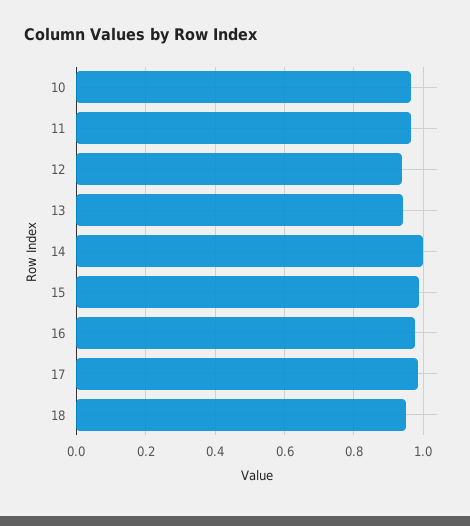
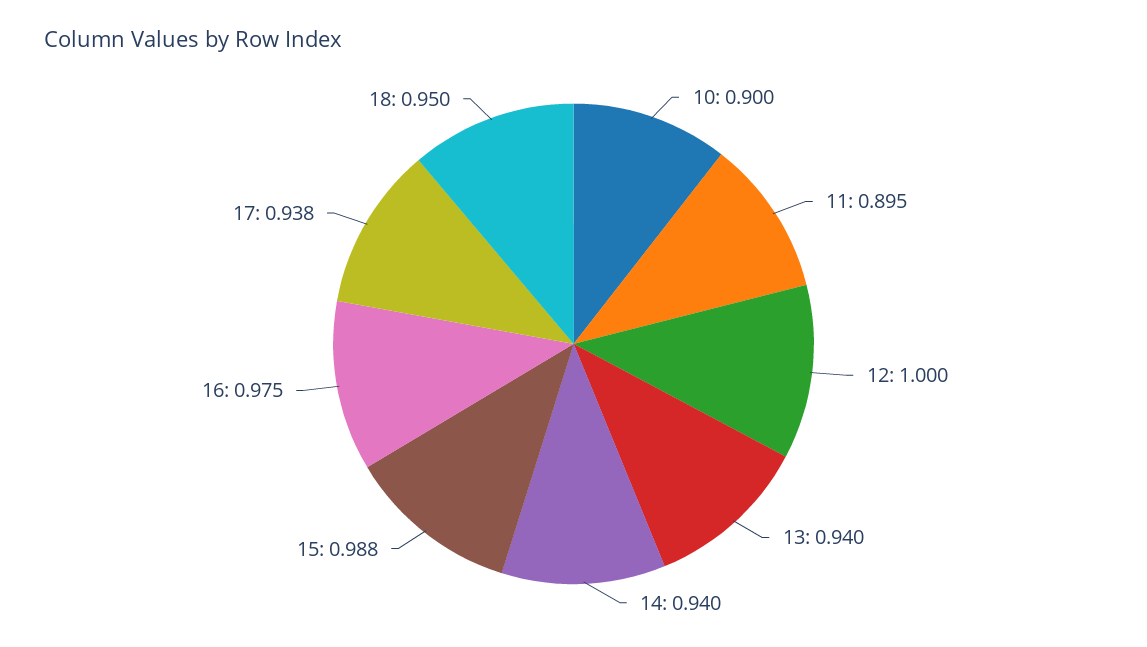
10: 0.96 -> 0.9
11: 0.96 -> 0.895
12: 0.94 -> 1
14: 1 -> 0.94
17: 0.98 -> 0.938

